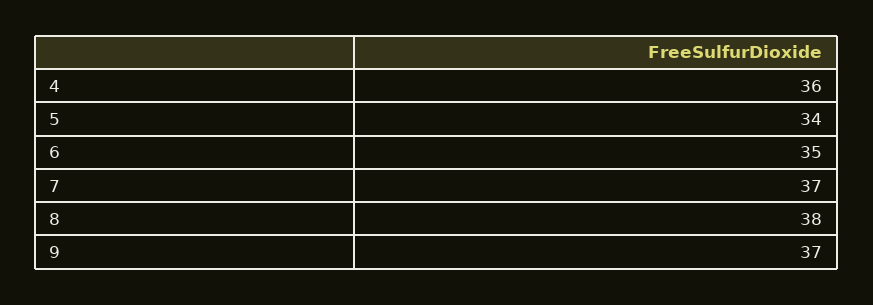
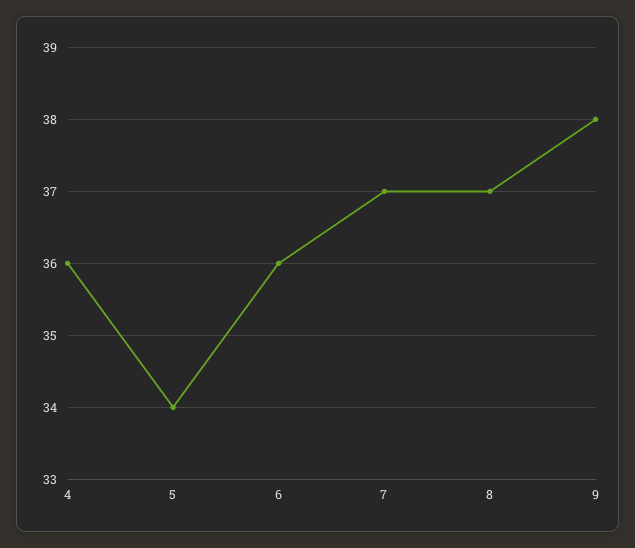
6: 35 -> 36
8: 38 -> 37
9: 37 -> 38

